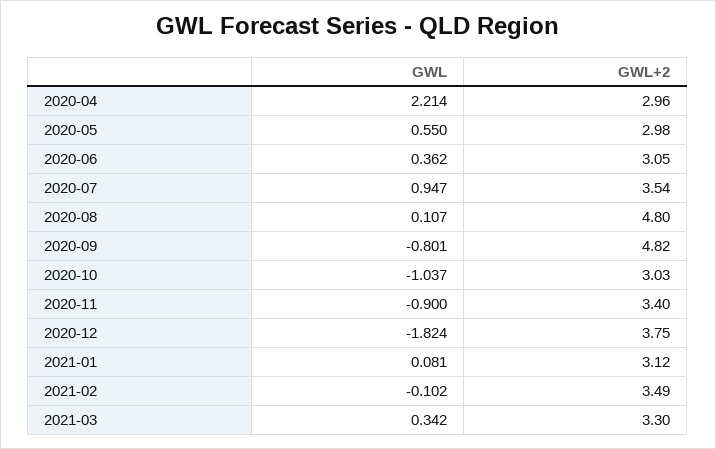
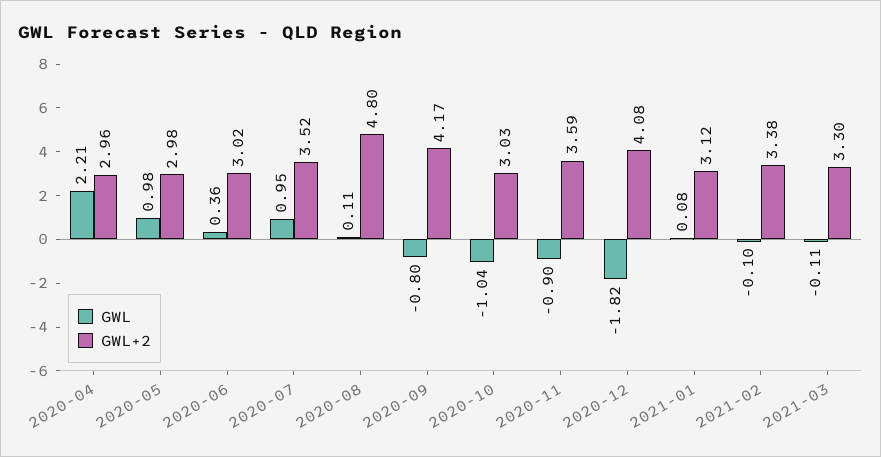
GWL, 2020-05: 0.55 -> 0.98
GWL+2, 2020-06: 3.05 -> 3.02
GWL+2, 2020-07: 3.54 -> 3.52
GWL+2, 2020-09: 4.82 -> 4.17
GWL+2, 2020-11: 3.4 -> 3.59
GWL+2, 2020-12: 3.75 -> 4.08
GWL+2, 2021-02: 3.49 -> 3.38
GWL, 2021-03: 0.342 -> -0.11

